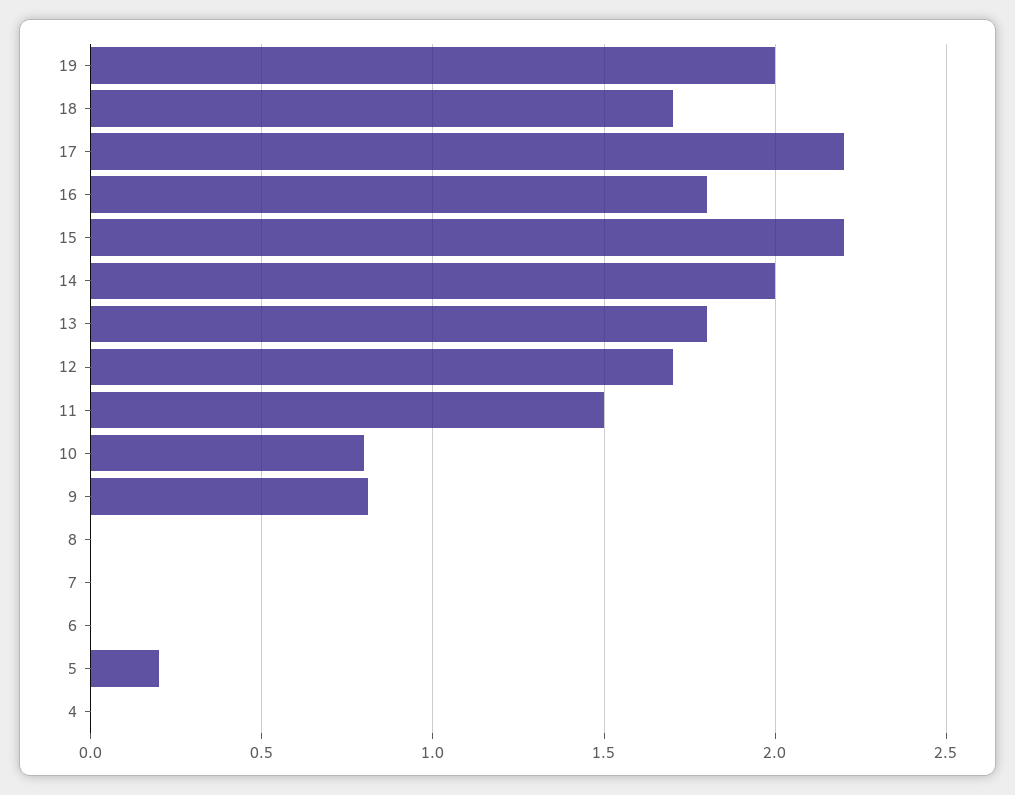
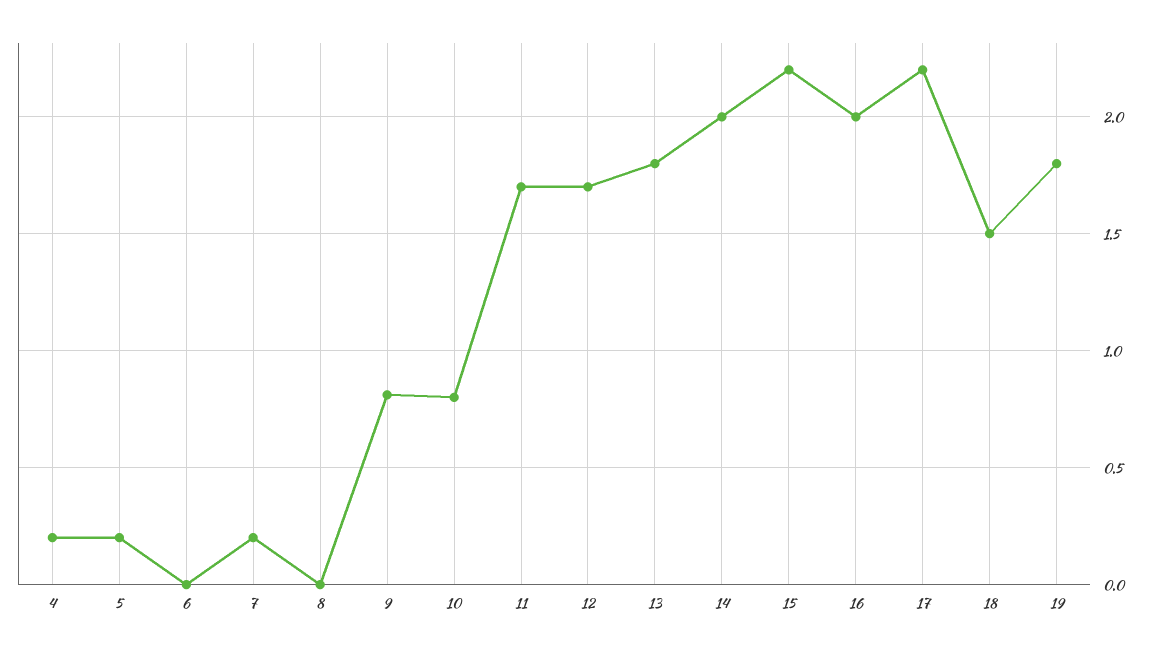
19: 2 -> 1.8
18: 1.7 -> 1.5
16: 1.8 -> 2
11: 1.5 -> 1.7
7: 0 -> 0.2
4: 0 -> 0.2

